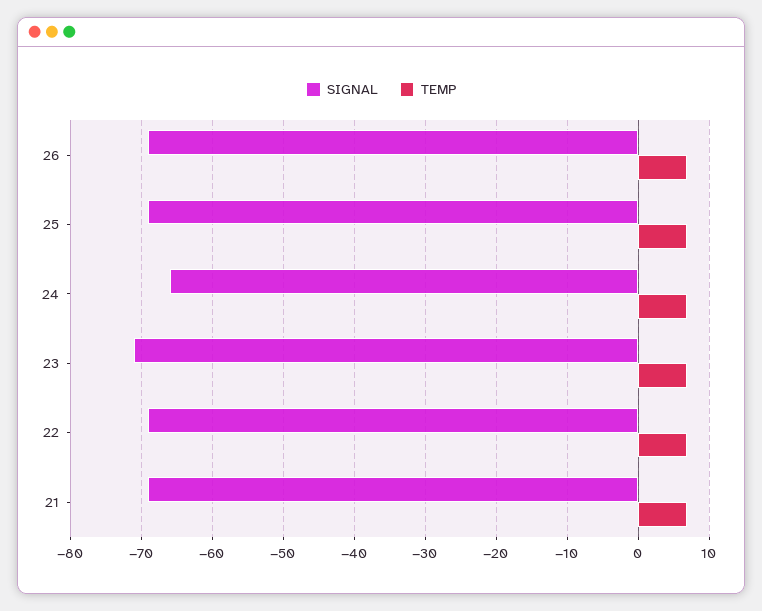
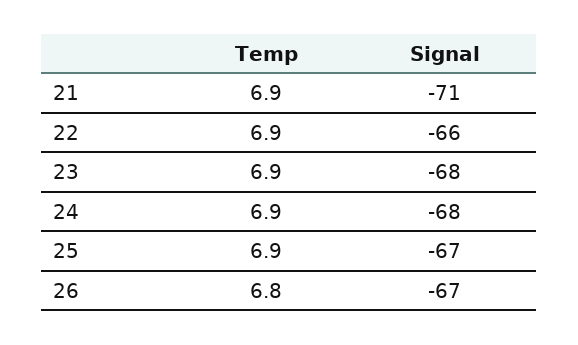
SIGNAL, 26: -69 -> -67
SIGNAL, 25: -69 -> -67
SIGNAL, 24: -66 -> -68
SIGNAL, 23: -71 -> -68
SIGNAL, 22: -69 -> -66
SIGNAL, 21: -69 -> -71

